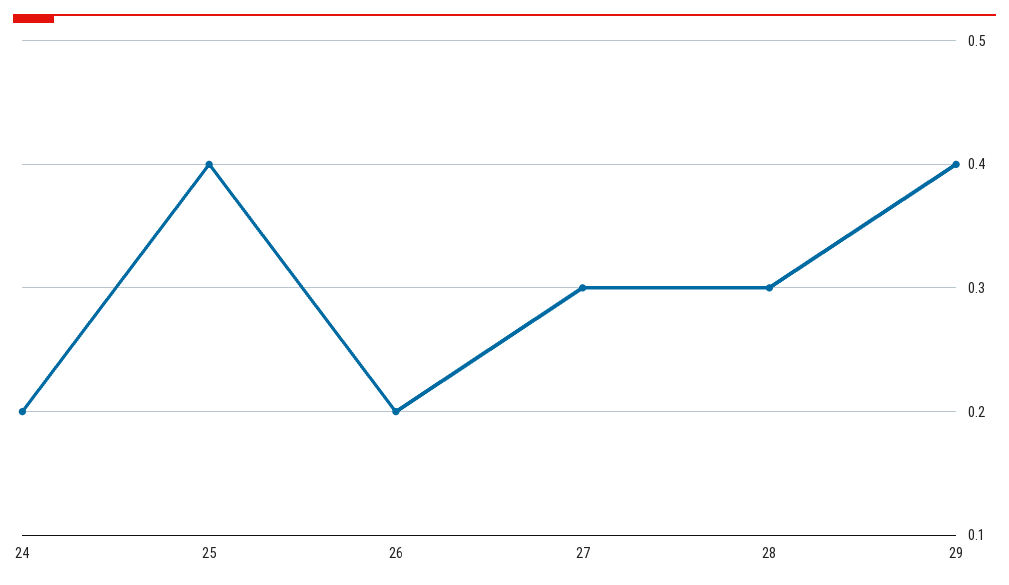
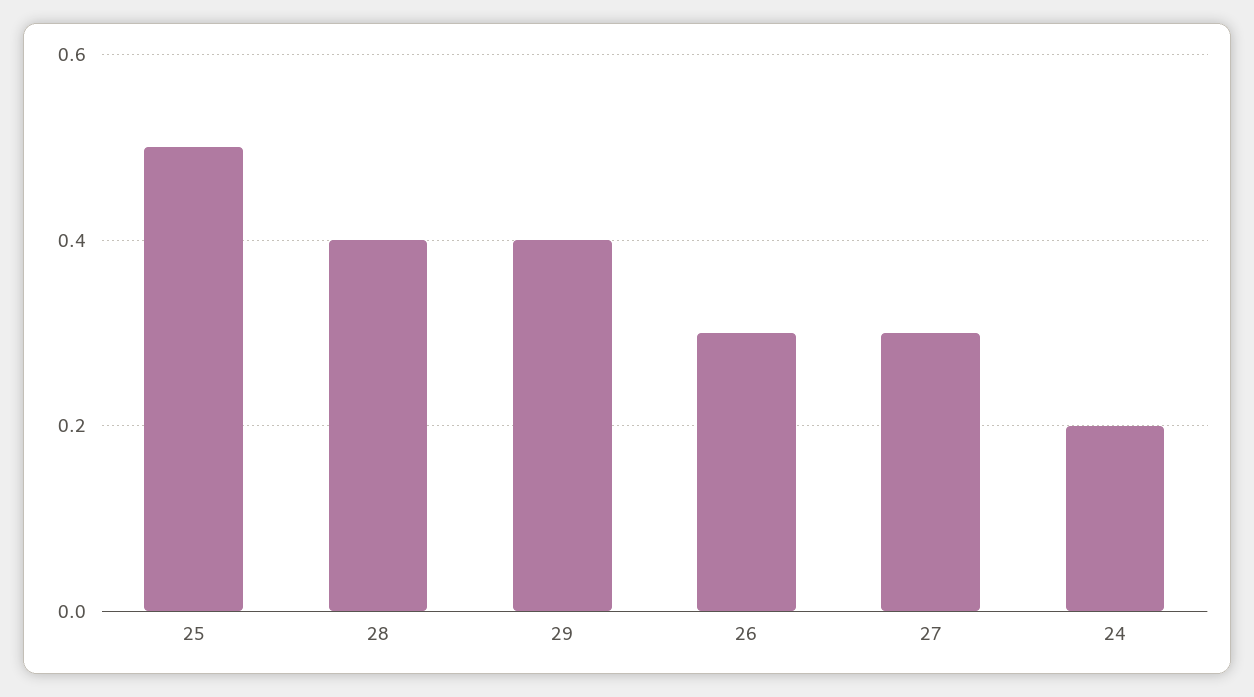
25: 0.4 -> 0.5
26: 0.2 -> 0.3
28: 0.3 -> 0.4

